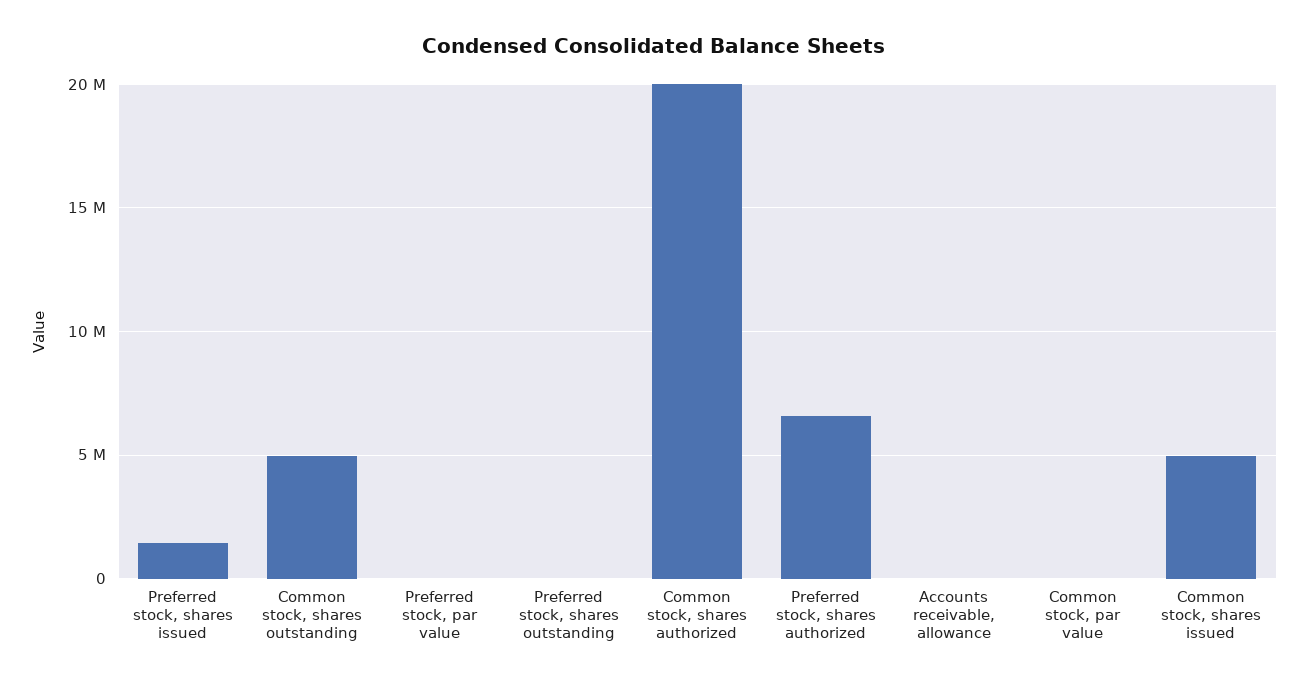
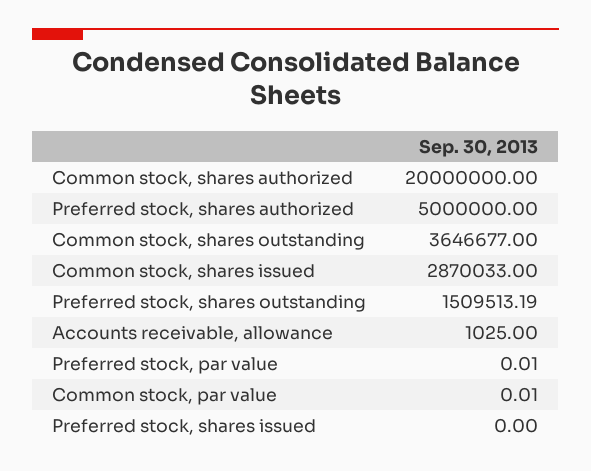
Preferred stock, shares issued: 1500000 -> 0
Common stock, shares outstanding: 5000000 -> 3646677
Preferred stock, shares outstanding: 0 -> 1509513.19
Preferred stock, shares authorized: 6500000 -> 5000000
Common stock, shares issued: 5000000 -> 2870033

